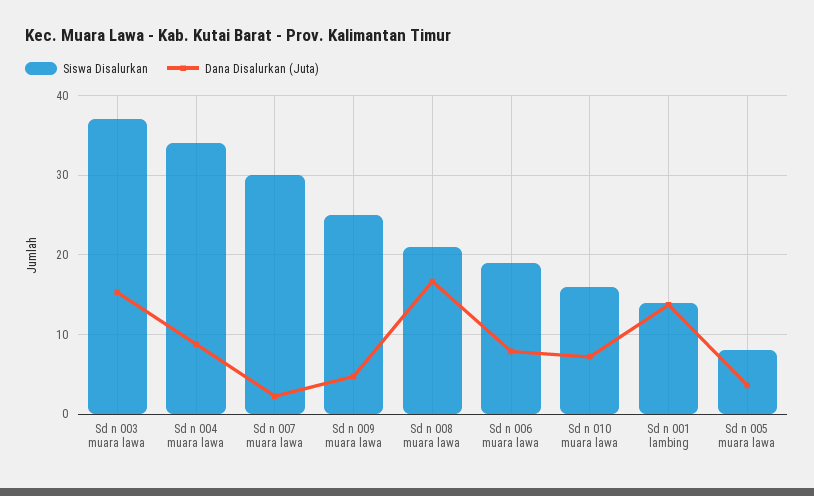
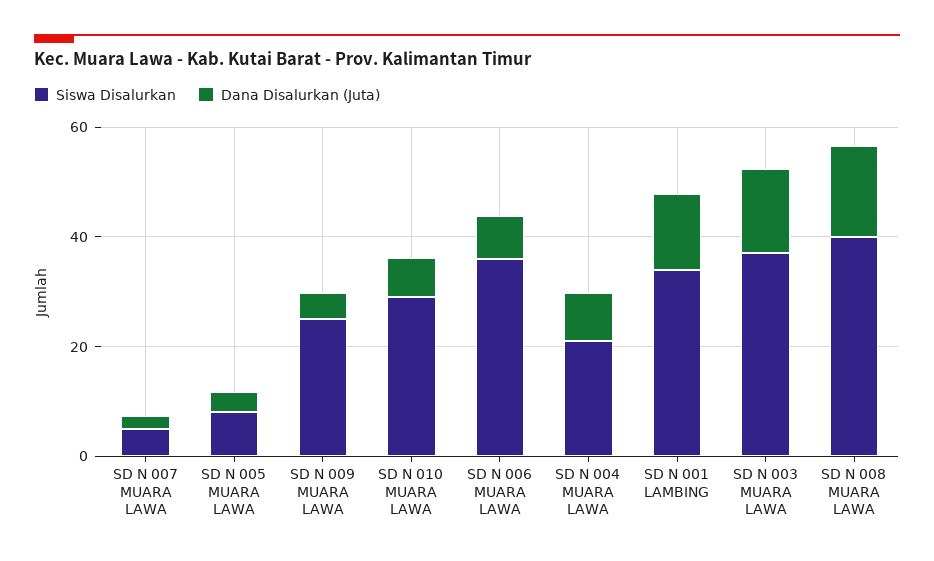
Siswa Disalurkan, Sd n 004 muara lawa: 34 -> 20
Siswa Disalurkan, Sd n 007 muara lawa: 30 -> 5
Siswa Disalurkan, Sd n 008 muara lawa: 21 -> 40
Siswa Disalurkan, Sd n 006 muara lawa: 19 -> 35
Siswa Disalurkan, Sd n 010 muara lawa: 16 -> 30
Siswa Disalurkan, Sd n 001 lambing: 14 -> 35

